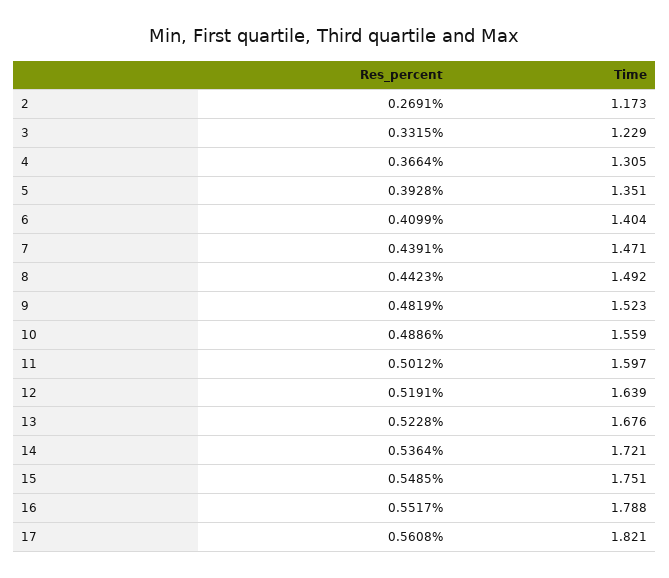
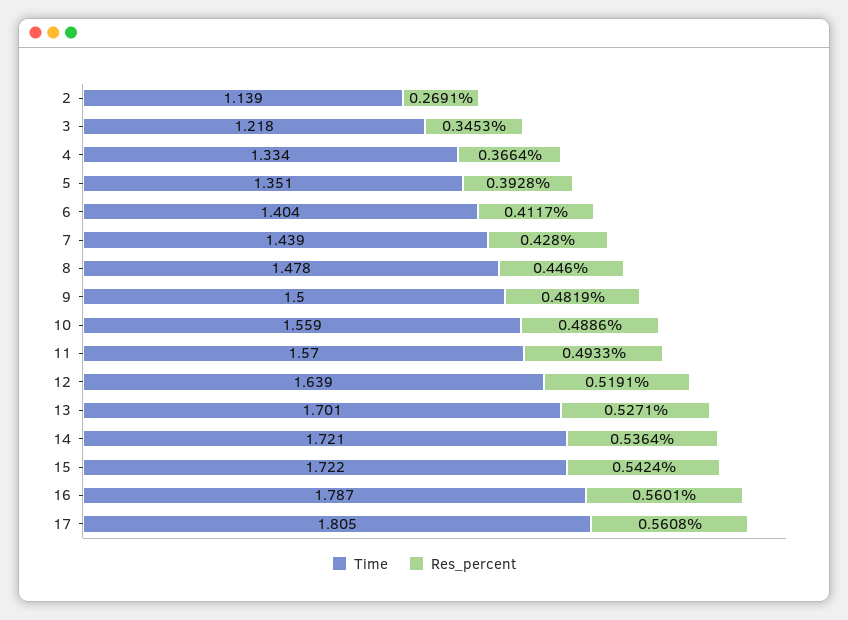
Time, 2: 1.173 -> 1.139
Res_percent, 3: 0.3315 -> 0.3453
Time, 3: 1.229 -> 1.218
Time, 4: 1.305 -> 1.334
Res_percent, 6: 0.4099 -> 0.4117
Res_percent, 7: 0.4391 -> 0.428
Time, 7: 1.471 -> 1.439
Res_percent, 8: 0.4423 -> 0.446
Time, 8: 1.492 -> 1.478
Time, 9: 1.523 -> 1.5
Res_percent, 11: 0.5012 -> 0.4933
Time, 11: 1.597 -> 1.57
Res_percent, 13: 0.5228 -> 0.5271
Time, 13: 1.676 -> 1.701
Res_percent, 15: 0.5485 -> 0.5424
Time, 15: 1.751 -> 1.722
Res_percent, 16: 0.5517 -> 0.5601
Time, 16: 1.788 -> 1.787
Time, 17: 1.821 -> 1.805

